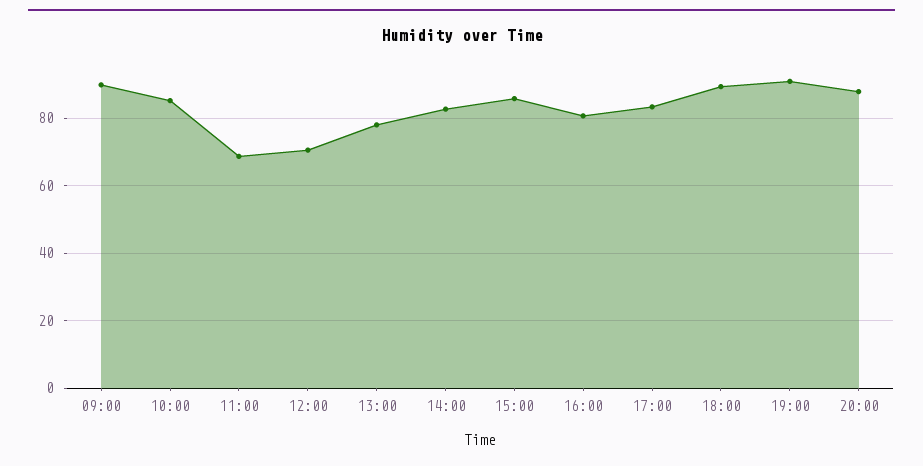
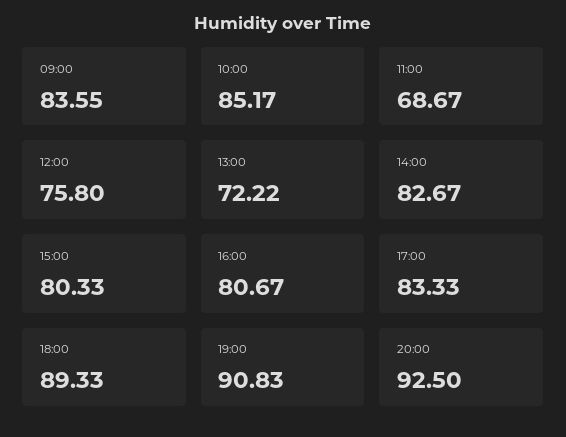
09:00: 90 -> 83.55
12:00: 70 -> 75.8
13:00: 78 -> 72.22
15:00: 86 -> 80.33
20:00: 88 -> 92.5

